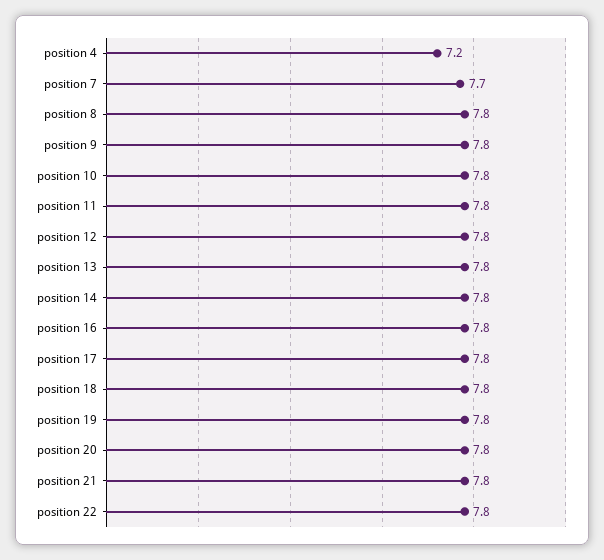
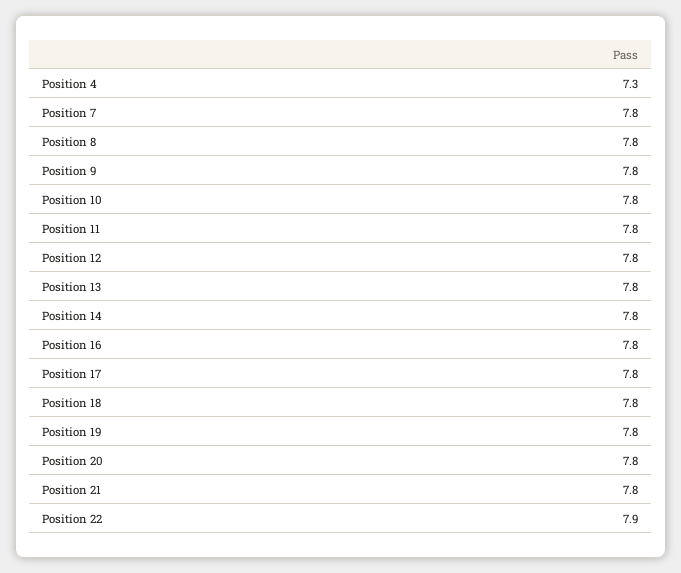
position 4: 7.2 -> 7.3
position 7: 7.7 -> 7.8
position 22: 7.8 -> 7.9

